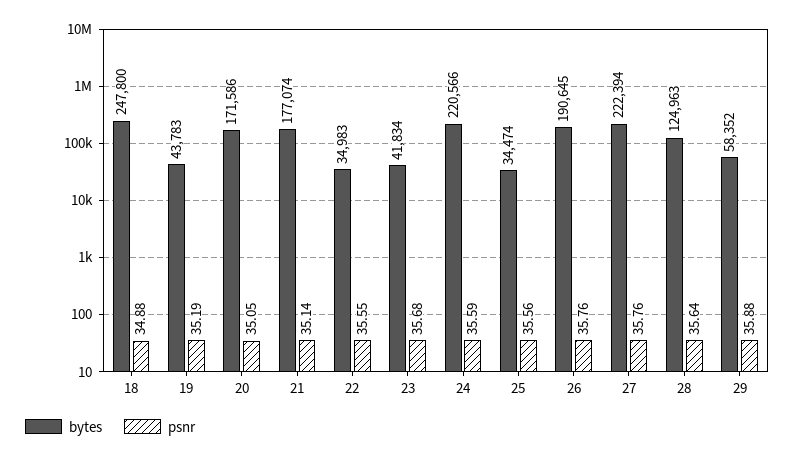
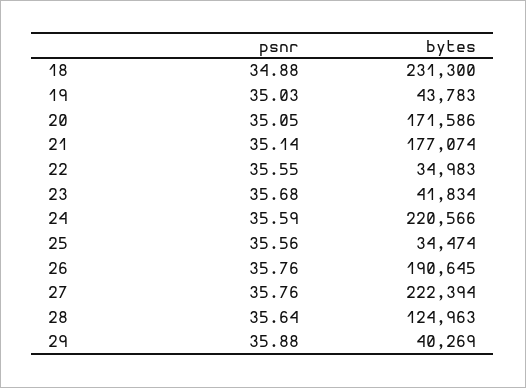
bytes, 18: 247800 -> 231300
psnr, 19: 35.19 -> 35.03
bytes, 29: 58352 -> 40269

